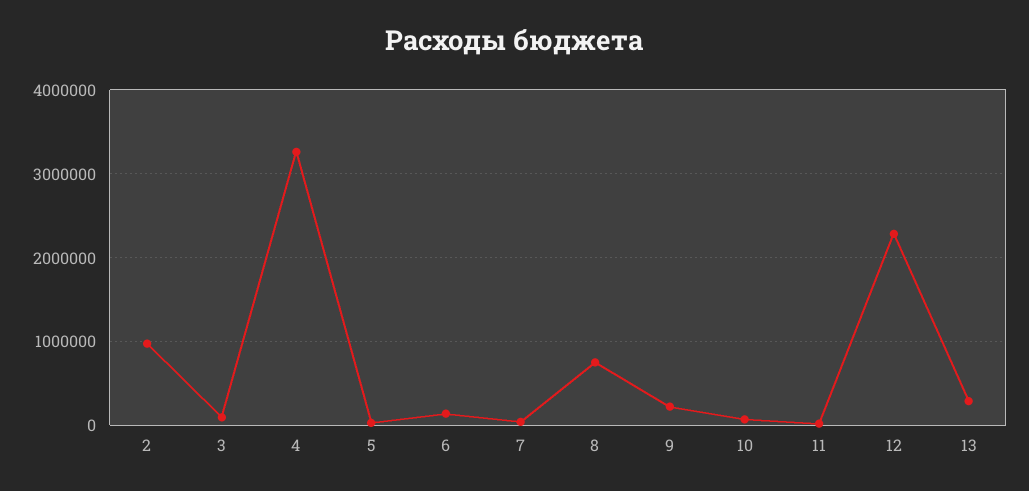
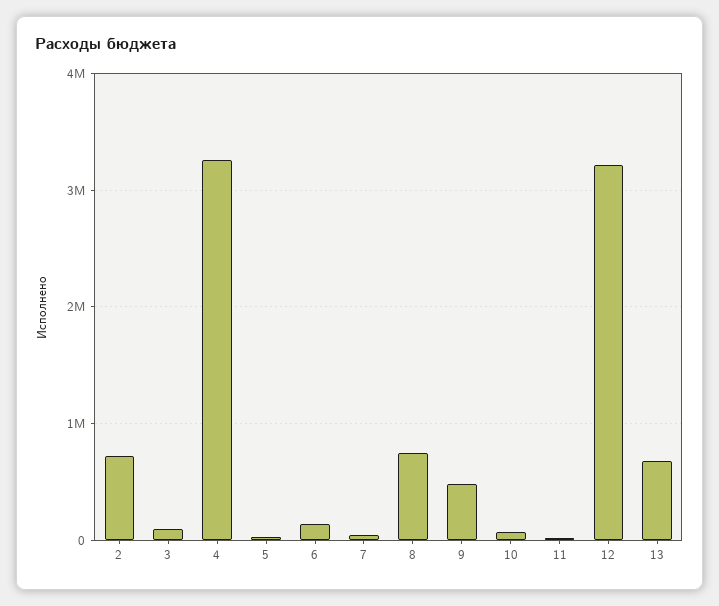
2: 1000000 -> 700000
9: 200000 -> 500000
12: 2300000 -> 3200000
13: 300000 -> 700000

